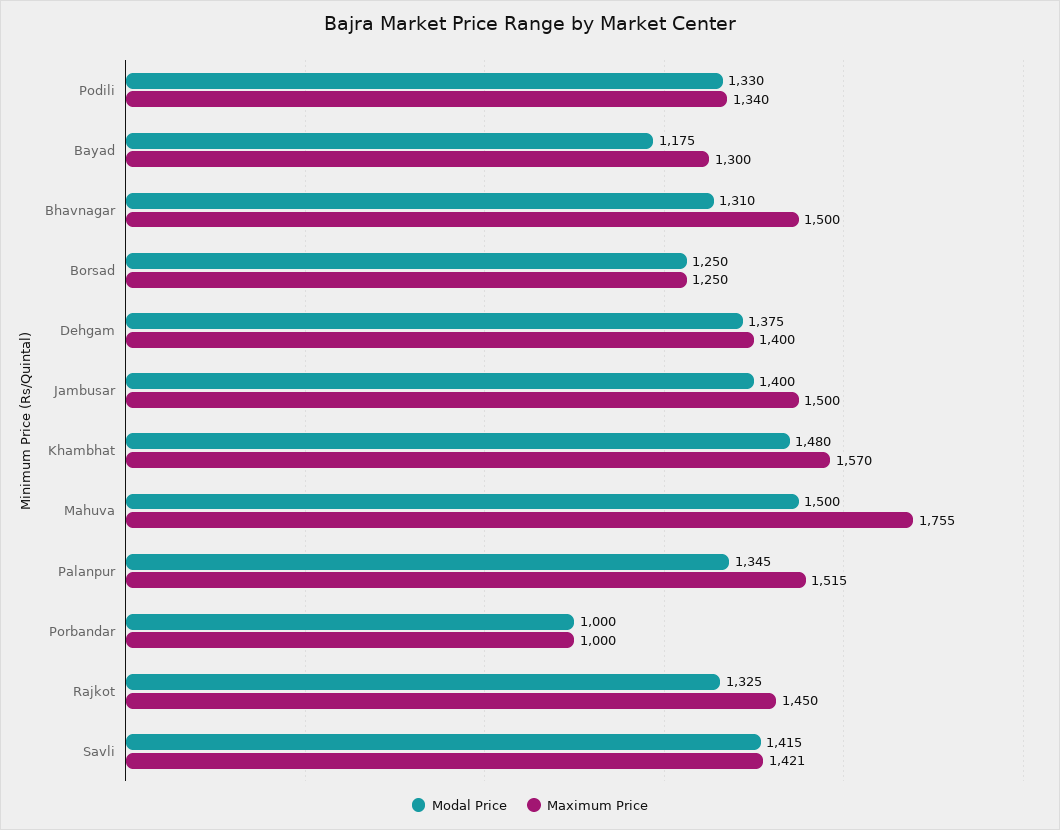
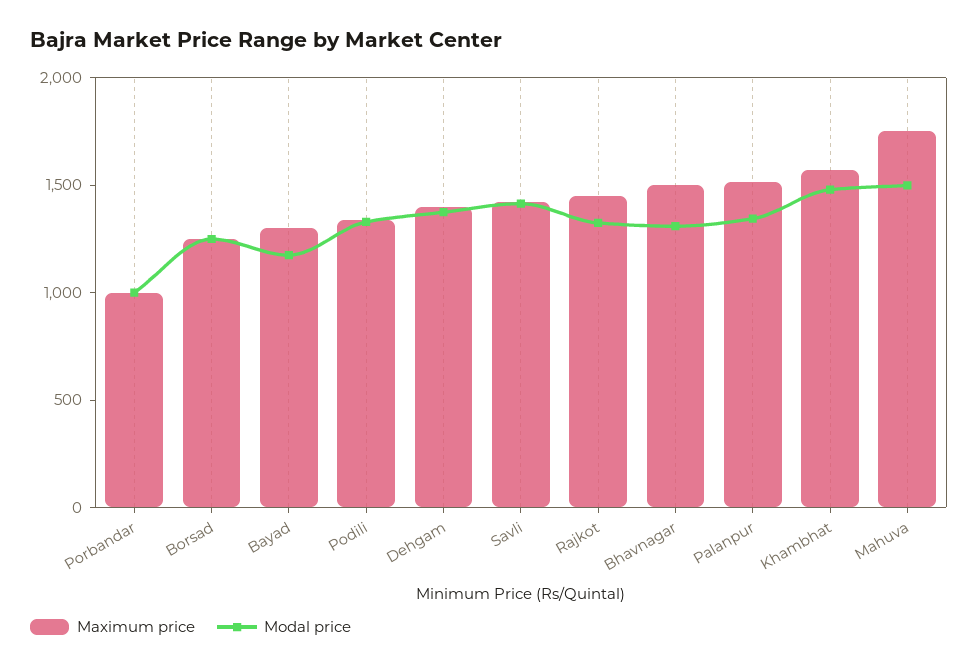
Modal Price, Jambusar: 1400 -> none
Maximum Price, Jambusar: 1500 -> none

